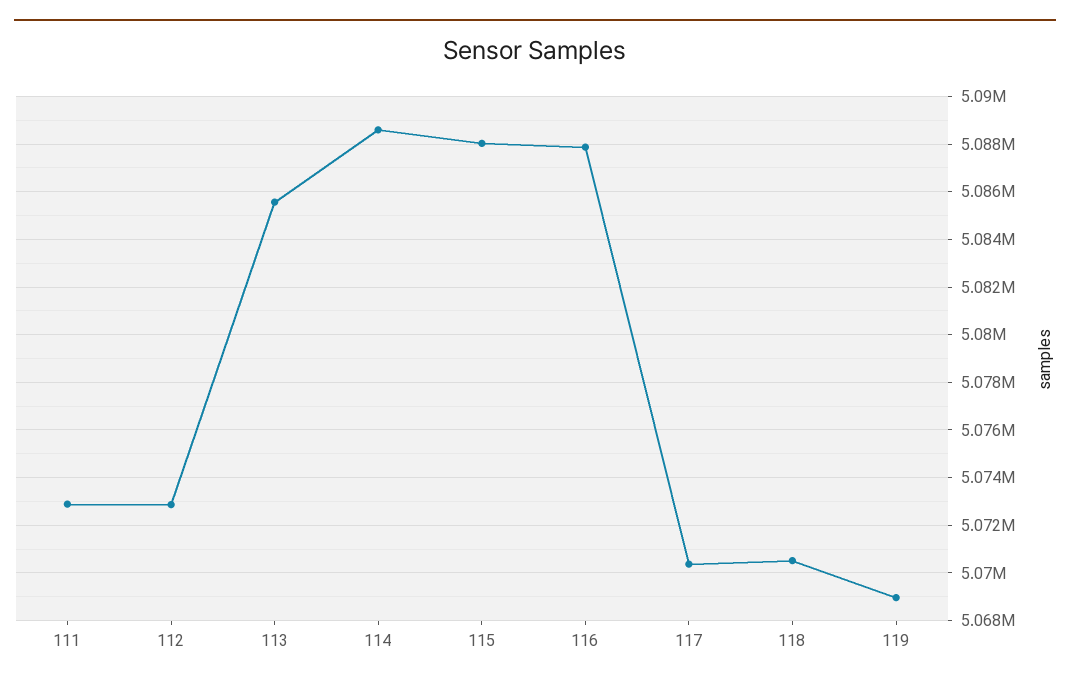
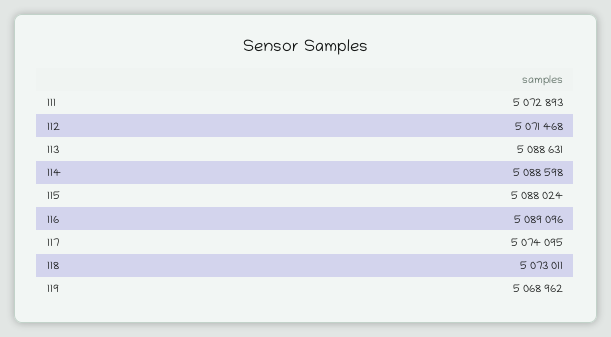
112: 5073000 -> 5071468
113: 5085500 -> 5088631
116: 5088000 -> 5089096
117: 5070500 -> 5074095
118: 5070500 -> 5073011

